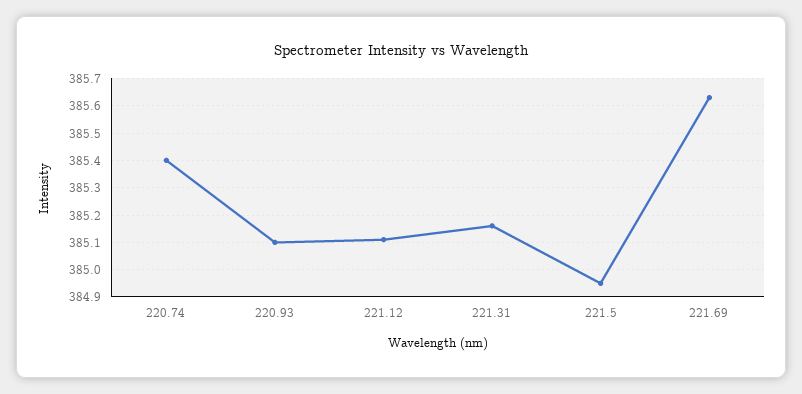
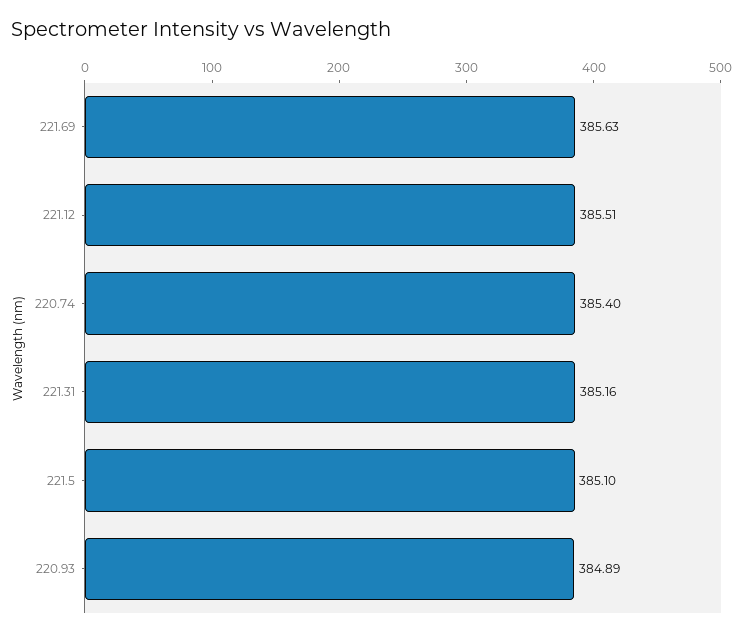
220.93: 385.1 -> 384.89
221.12: 385.1 -> 385.51
221.5: 384.95 -> 385.1

